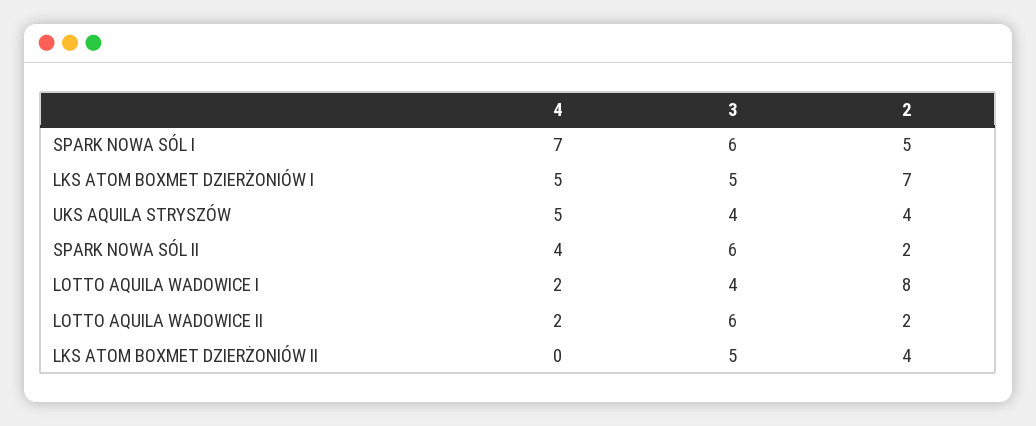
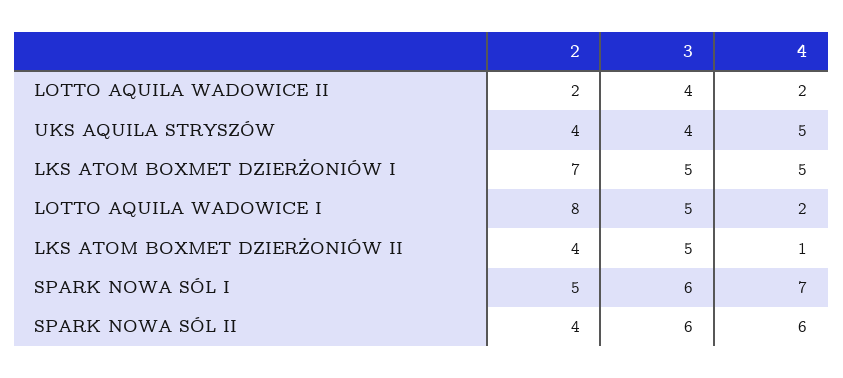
4, SPARK NOWA SÓL II: 4 -> 6
2, SPARK NOWA SÓL II: 2 -> 4
3, LOTTO AQUILA WADOWICE I: 4 -> 5
3, LOTTO AQUILA WADOWICE II: 6 -> 4
4, LKS ATOM BOXMET DZIERŻONIÓW II: 0 -> 1

